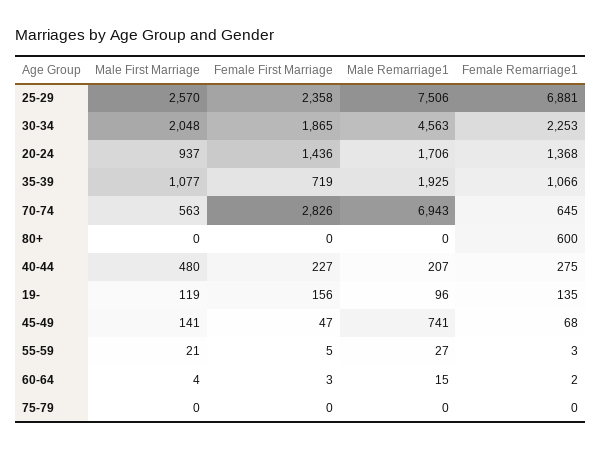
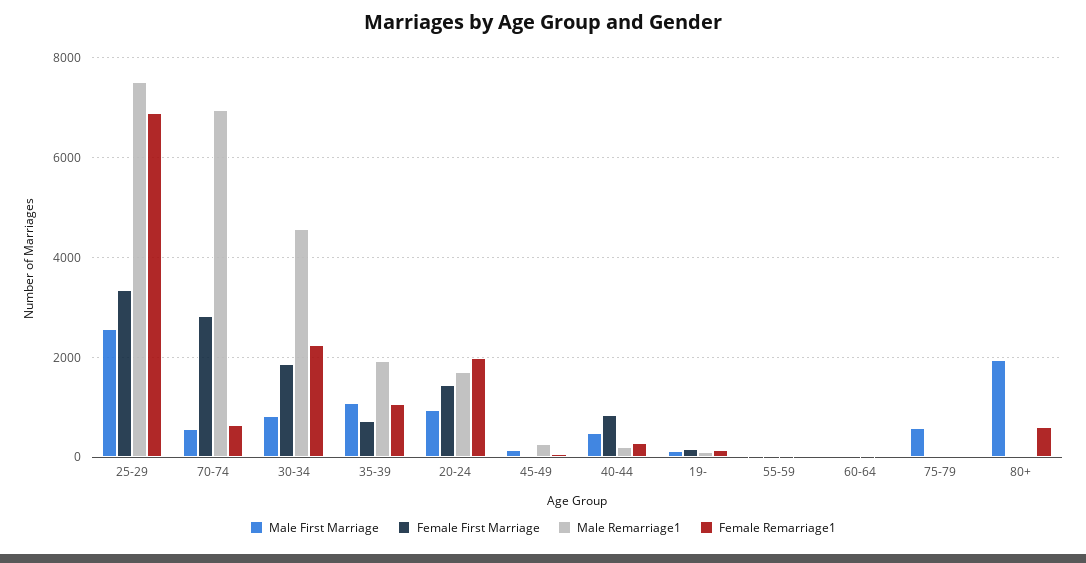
Female First Marriage, 25-29: 2358 -> 3400
Male First Marriage, 30-34: 2048 -> 800
Female Remarriage1, 20-24: 1368 -> 2000
Male First Marriage, 80+: 0 -> 2000
Female First Marriage, 40-44: 227 -> 800
Male Remarriage1, 45-49: 741 -> 200
Male First Marriage, 75-79: 0 -> 600

